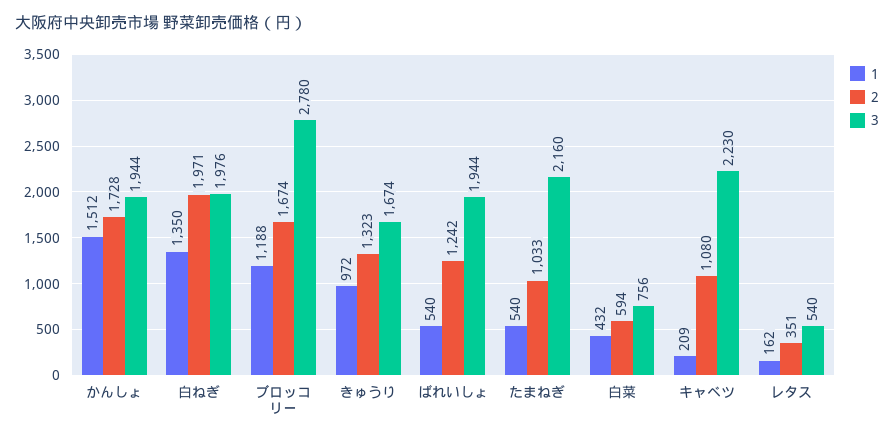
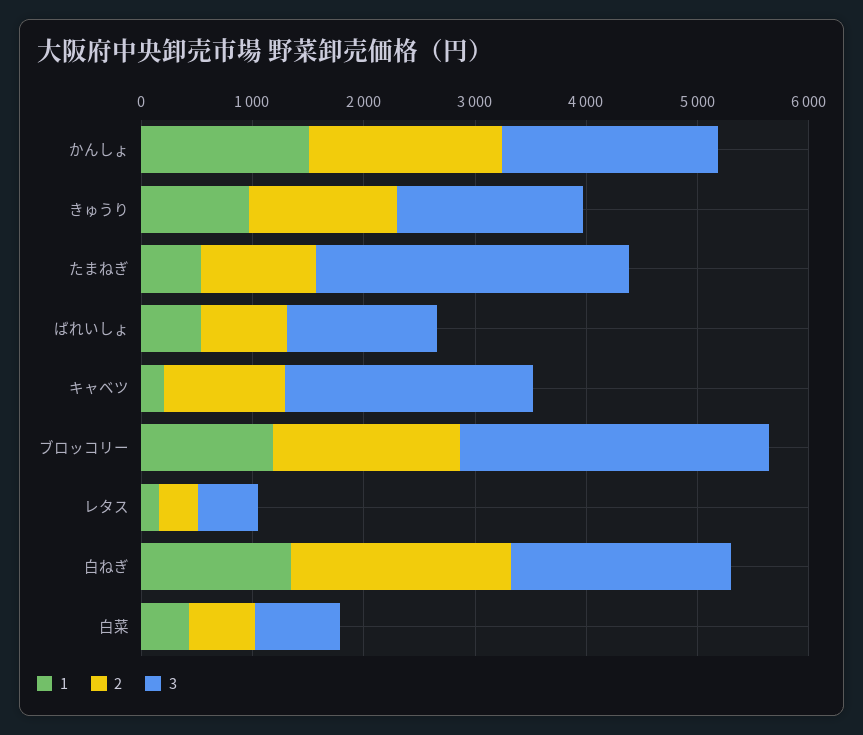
2, ばれいしょ: 1242 -> 800
3, ばれいしょ: 1944 -> 1400
3, たまねぎ: 2160 -> 2800

